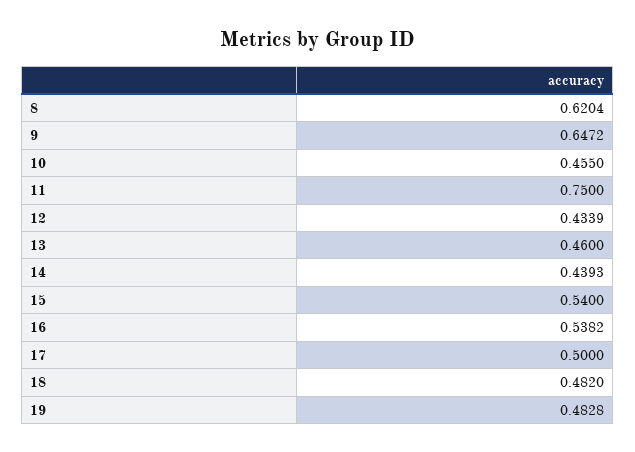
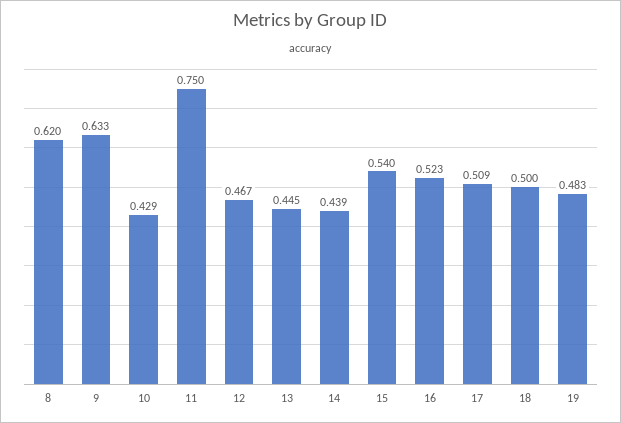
9: 0.6472 -> 0.633
10: 0.455 -> 0.429
12: 0.4339 -> 0.467
13: 0.46 -> 0.445
16: 0.5382 -> 0.523
17: 0.5 -> 0.509
18: 0.482 -> 0.5

